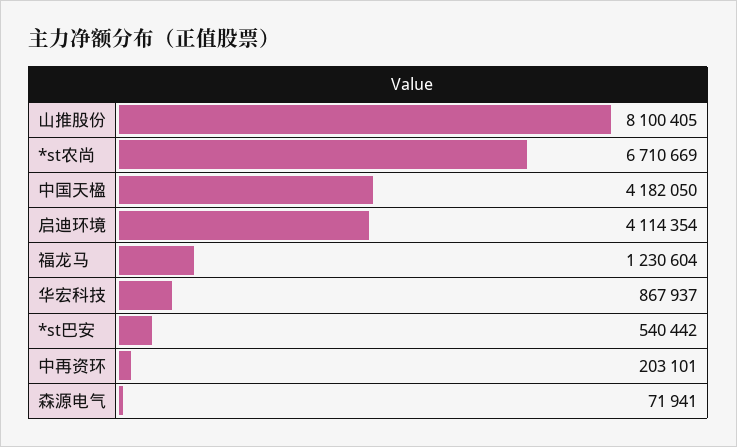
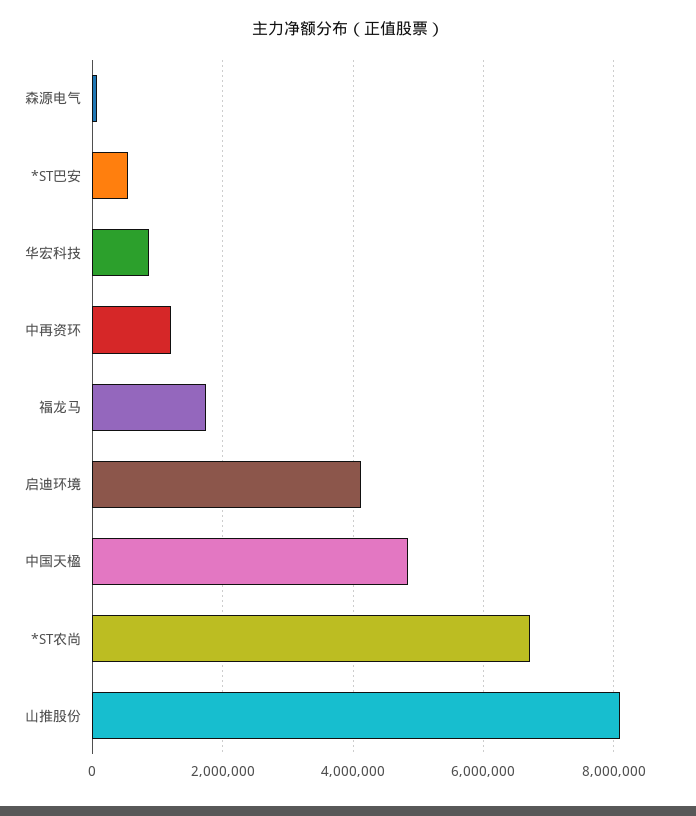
中国天楹: 4182050 -> 4800000
福龙马: 1230604 -> 1800000
中再资环: 203101 -> 1200000

